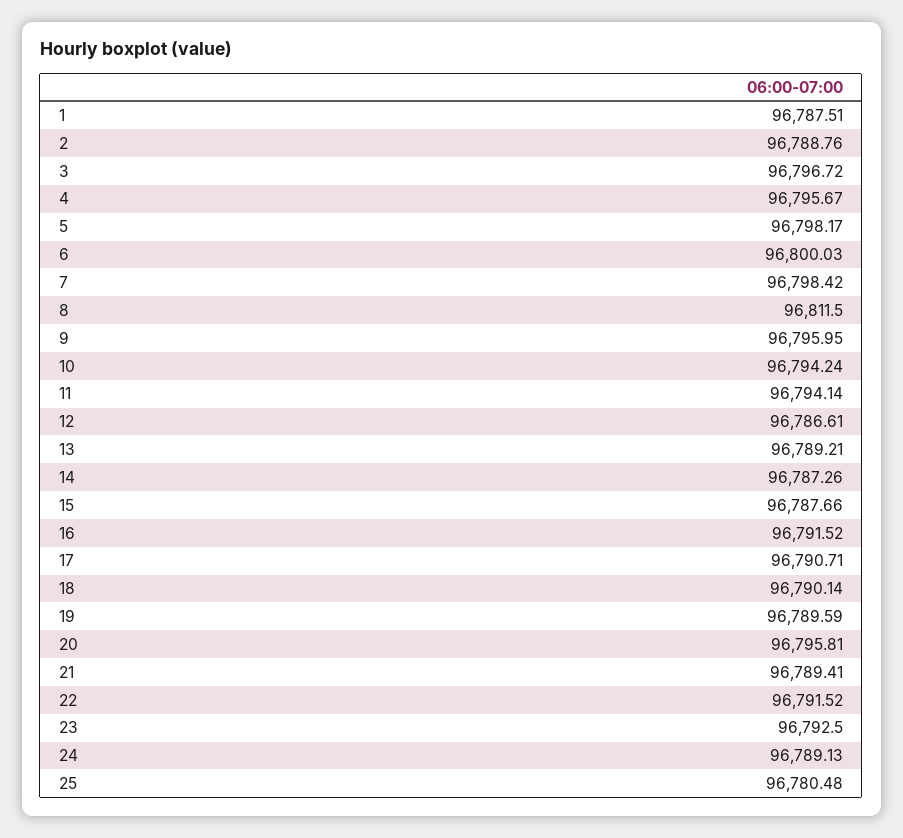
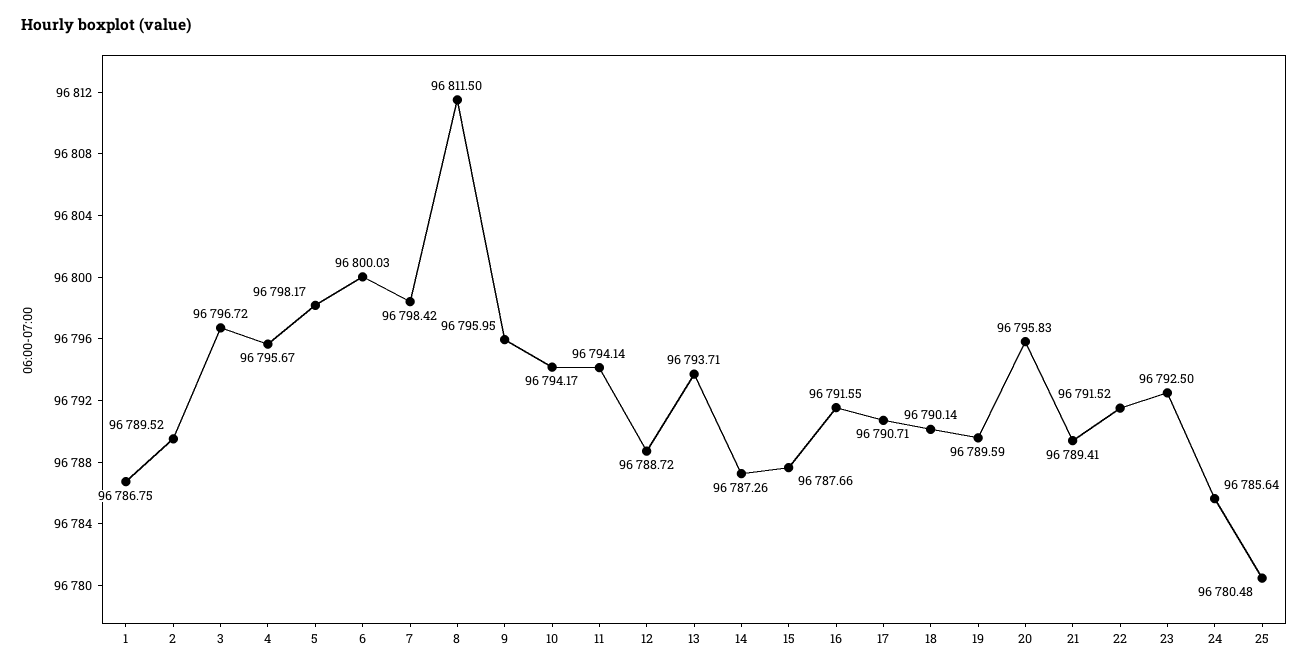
1: 96787.51 -> 96786.75
2: 96788.76 -> 96789.52
10: 96794.24 -> 96794.17
12: 96786.61 -> 96788.72
13: 96789.21 -> 96793.71
16: 96791.52 -> 96791.55
20: 96795.81 -> 96795.83
24: 96789.13 -> 96785.64

